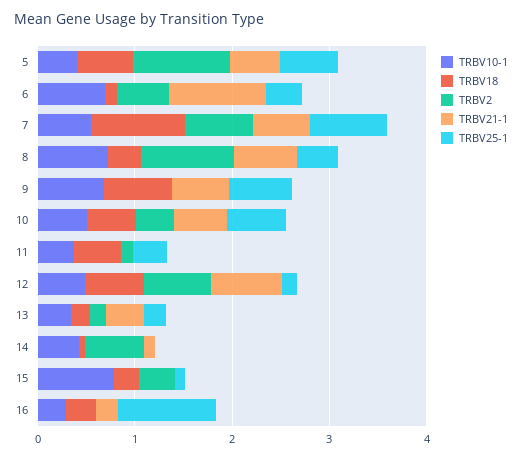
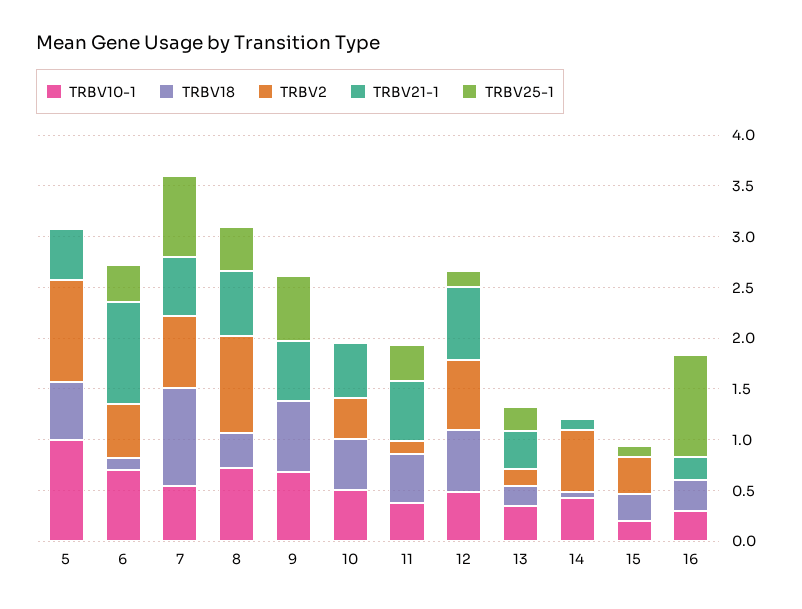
TRBV10-1, 5: 0.4 -> 1
TRBV25-1, 5: 0.6 -> 0
TRBV25-1, 10: 0.6 -> 0
TRBV21-1, 11: 0 -> 0.6
TRBV10-1, 15: 0.8 -> 0.2

